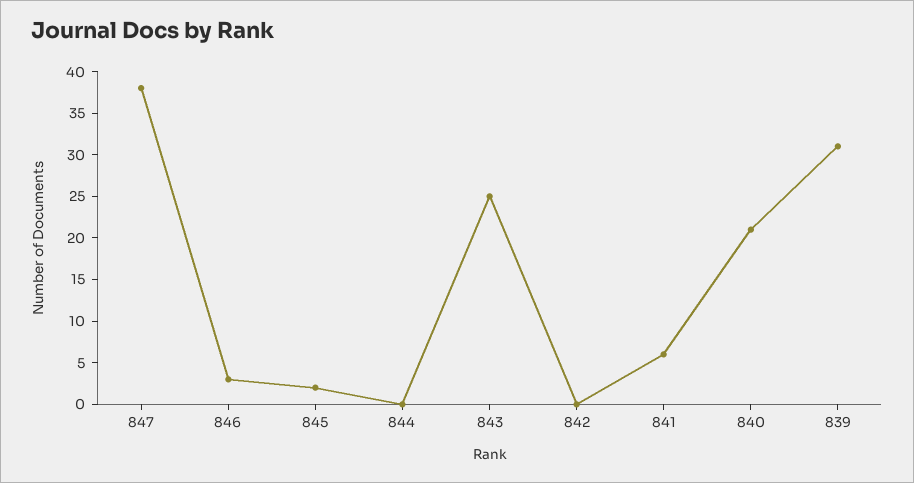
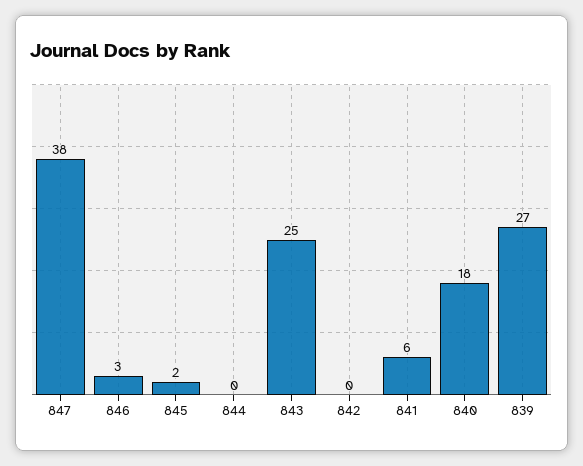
840: 21 -> 18
839: 31 -> 27

